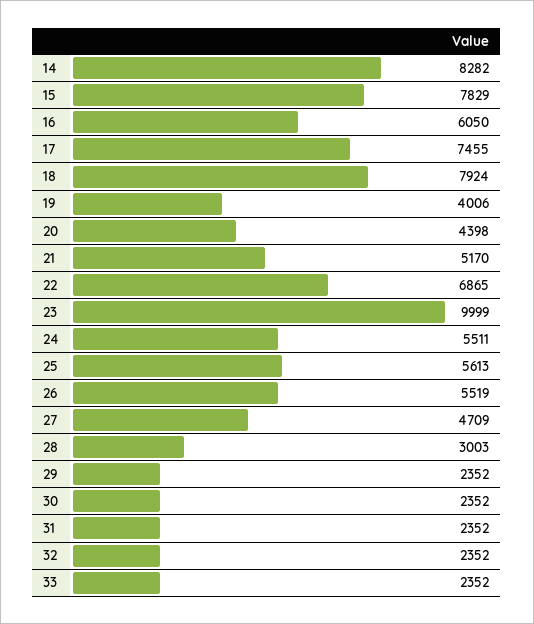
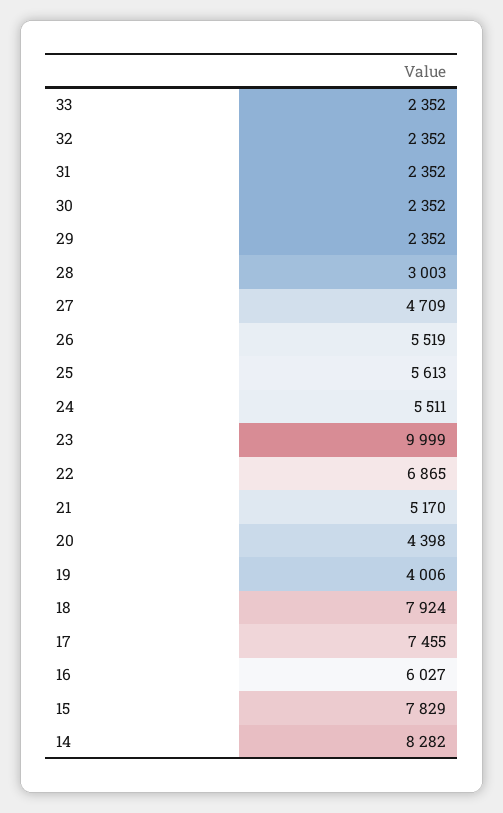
16: 6050 -> 6027

